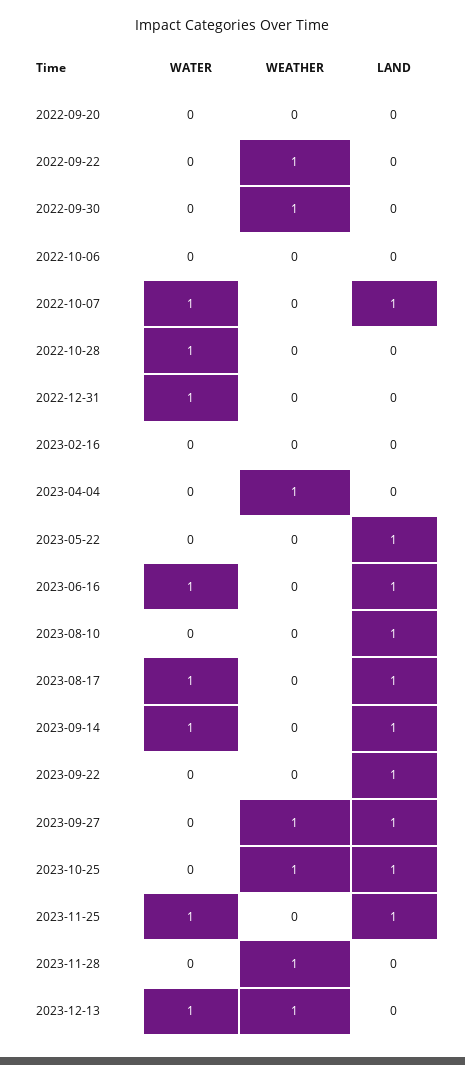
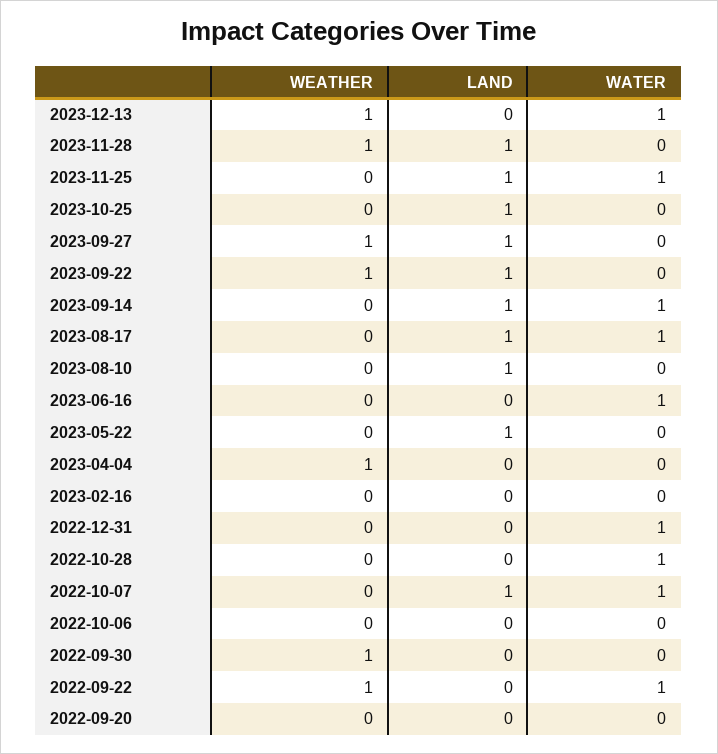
WATER, 2022-09-22: 0 -> 1
LAND, 2023-06-16: 1 -> 0
WEATHER, 2023-09-22: 0 -> 1
WEATHER, 2023-10-25: 1 -> 0
LAND, 2023-11-28: 0 -> 1

